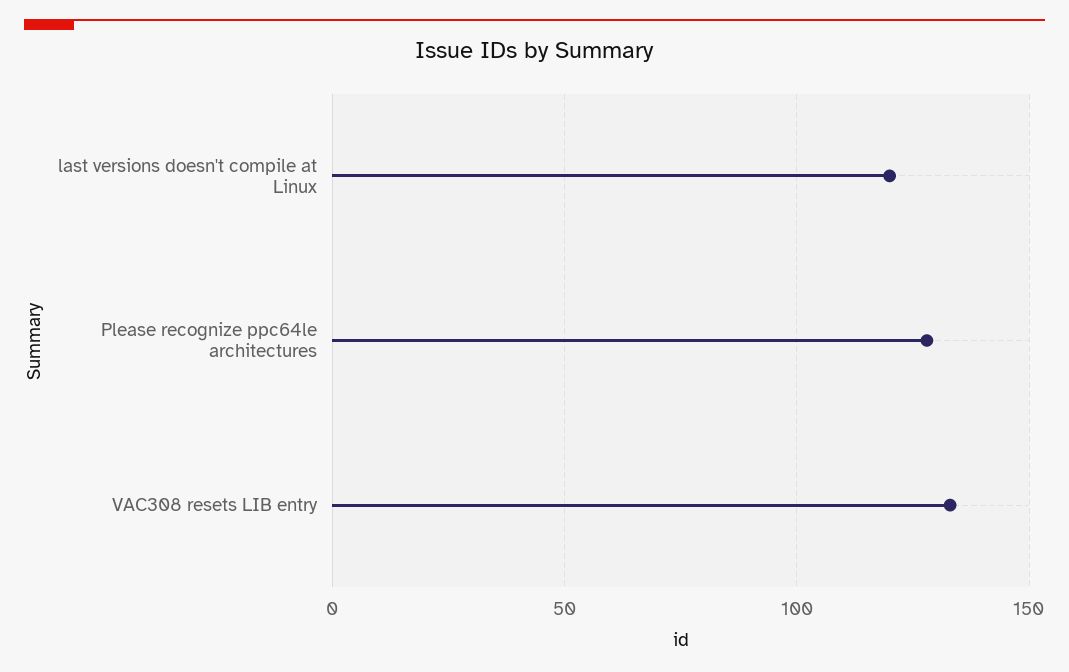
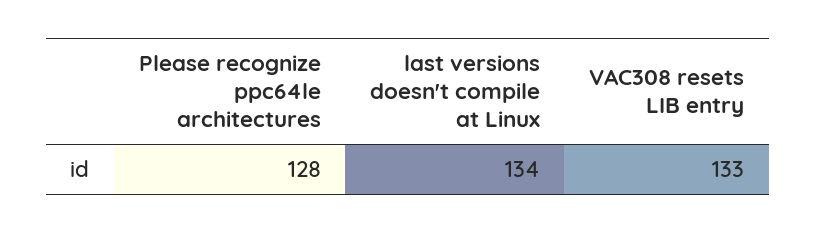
last versions doesn't compile at Linux: 120 -> 134

